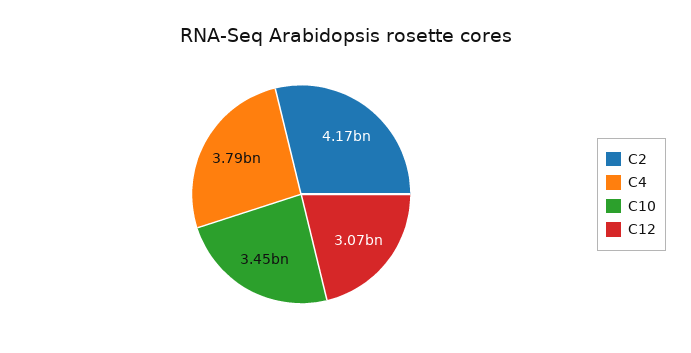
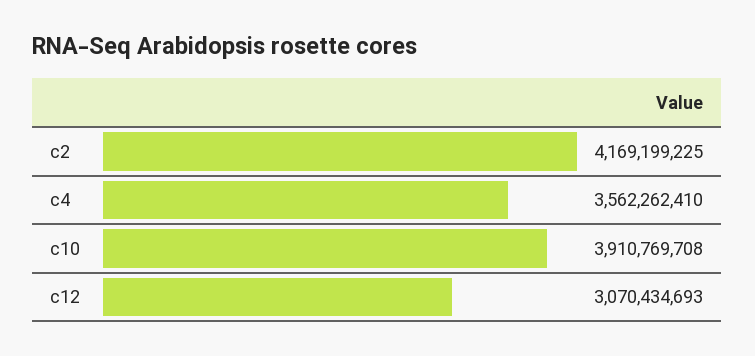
C4: 3790000000 -> 3562262410
C10: 3450000000 -> 3910769708

